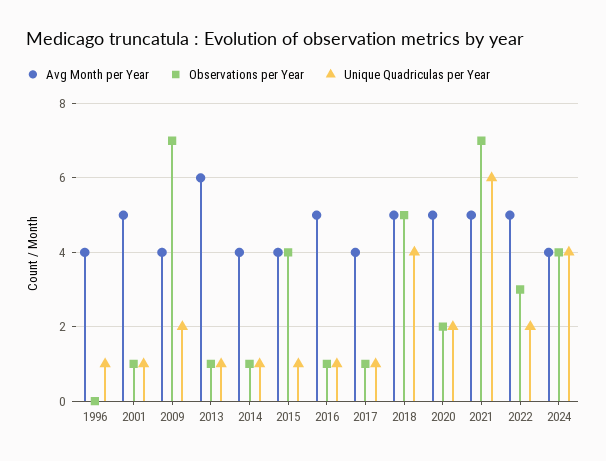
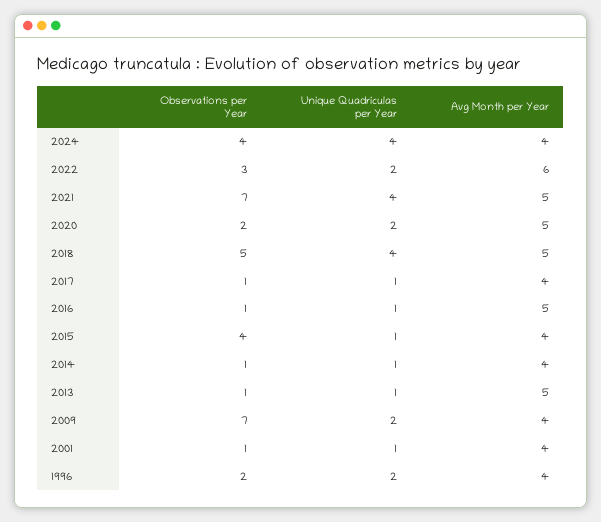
Observations per Year, 1996: 0 -> 2
Unique Quadriculas per Year, 1996: 1 -> 2
Avg Month per Year, 2001: 5 -> 4
Avg Month per Year, 2013: 6 -> 5
Unique Quadriculas per Year, 2021: 6 -> 4
Avg Month per Year, 2022: 5 -> 6

